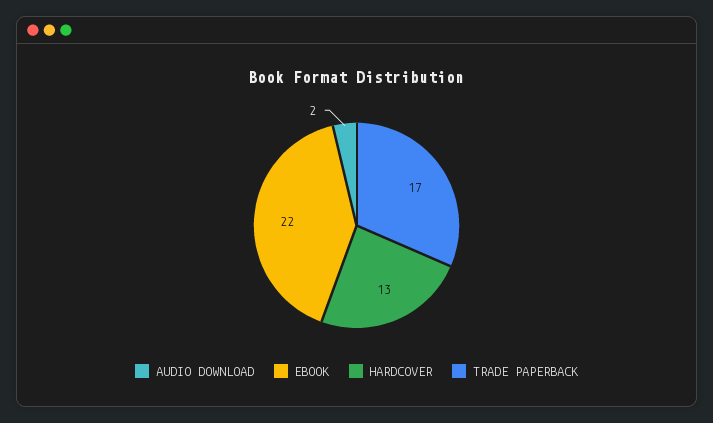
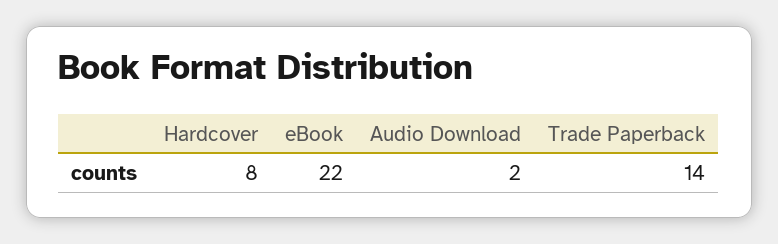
HARDCOVER: 13 -> 8
TRADE PAPERBACK: 17 -> 14

